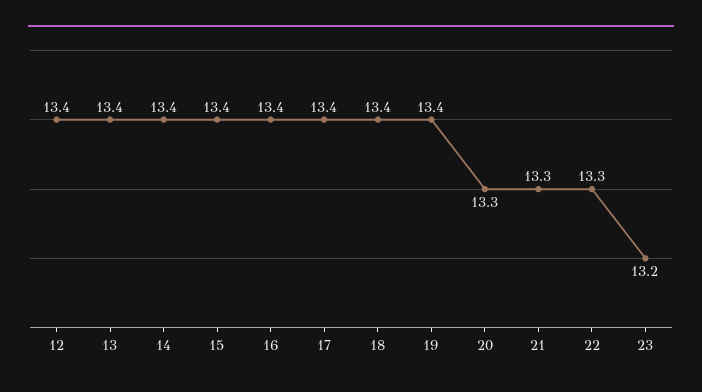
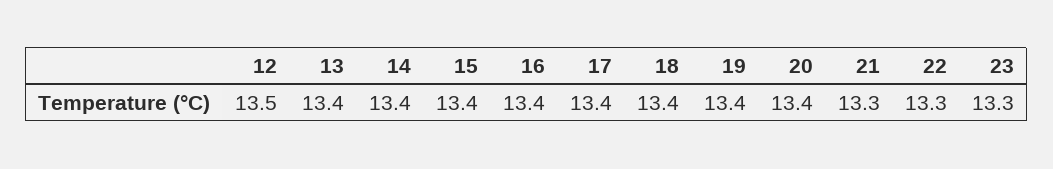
12: 13.4 -> 13.5
20: 13.3 -> 13.4
23: 13.2 -> 13.3

